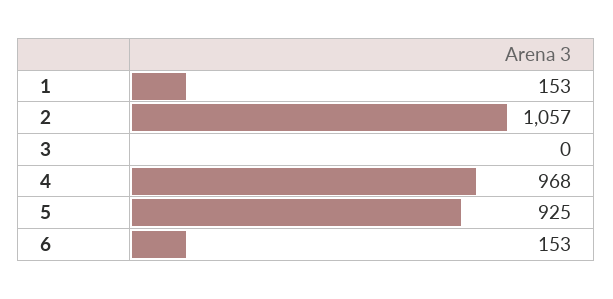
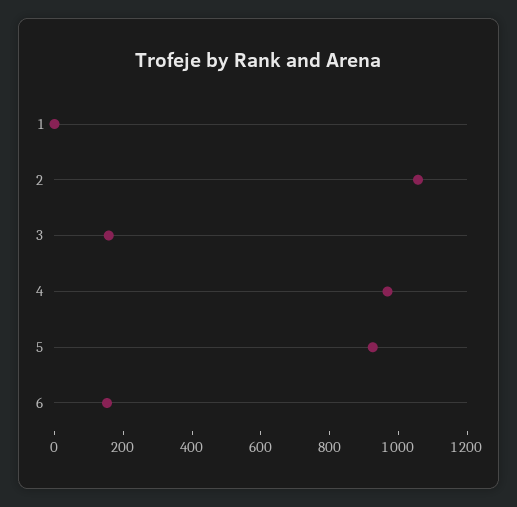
1: 153 -> 0
3: 0 -> 150

